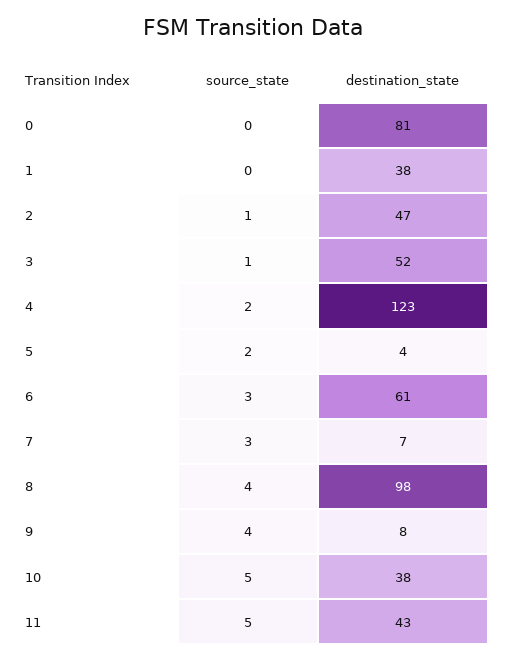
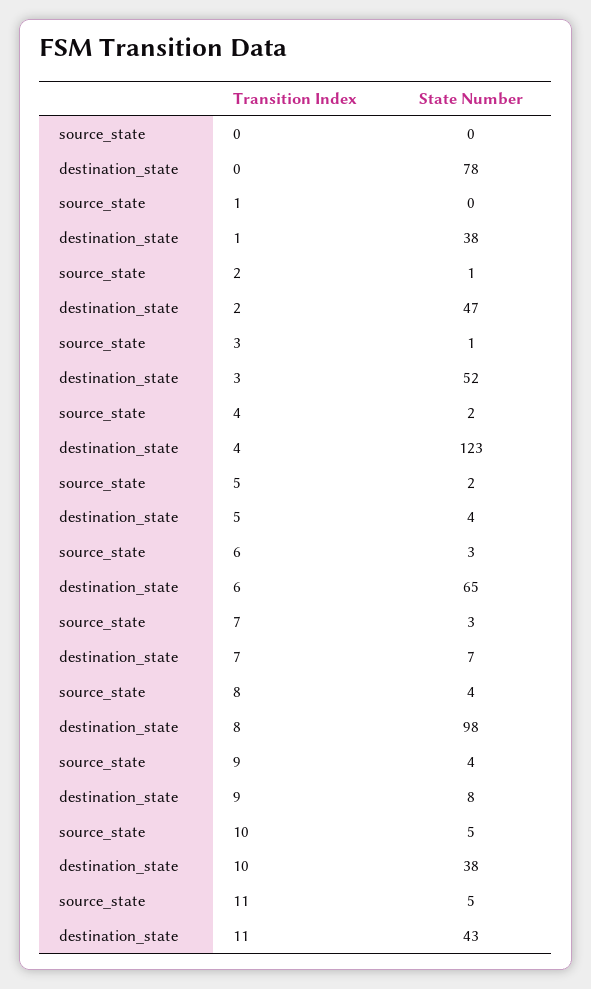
destination_state, 0: 81 -> 78
destination_state, 6: 61 -> 65

